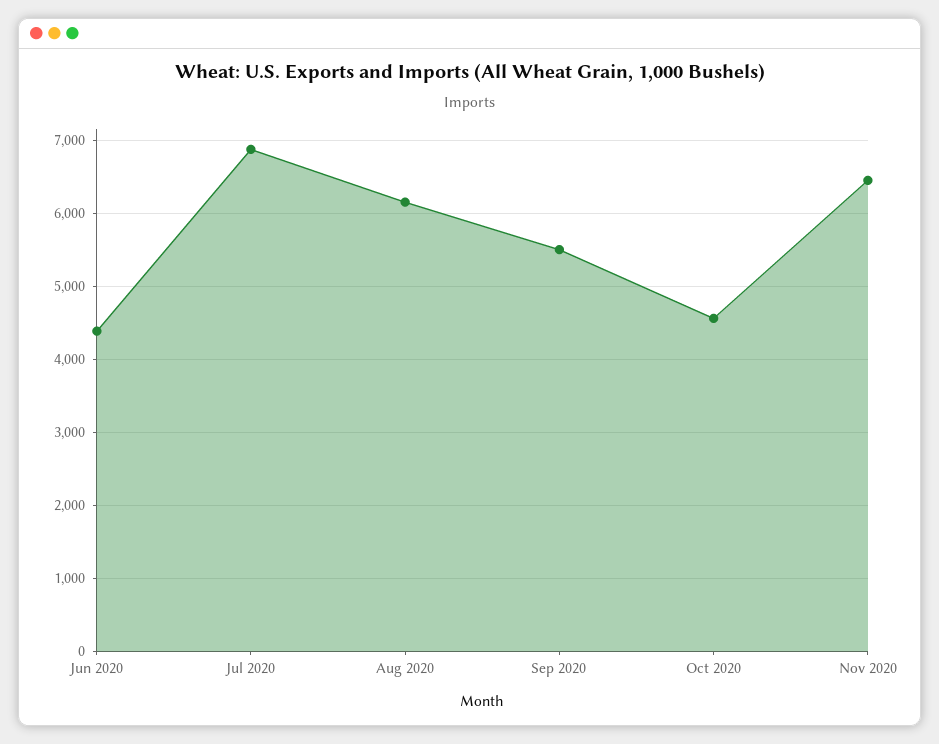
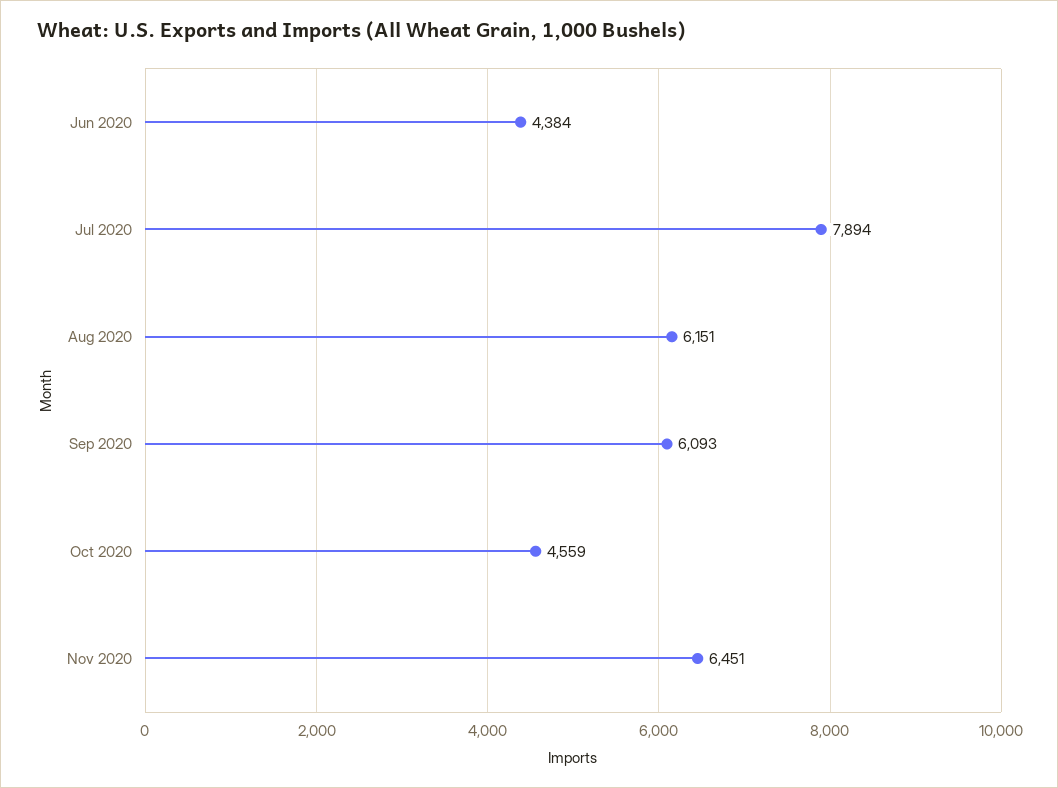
Jul 2020: 6900 -> 7894
Sep 2020: 5500 -> 6093

